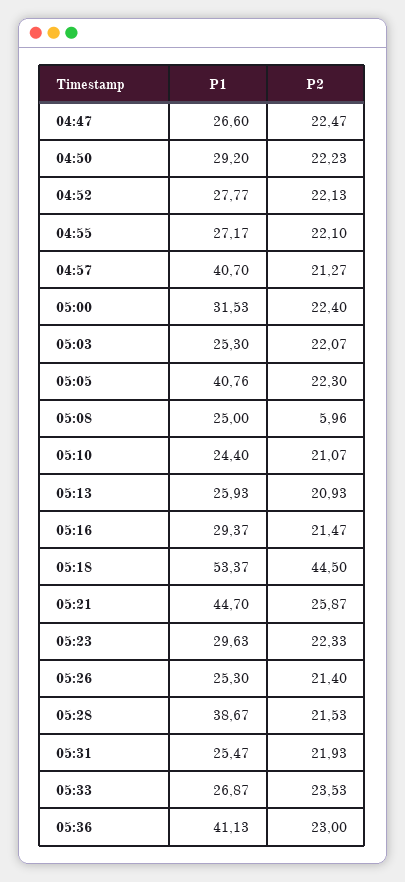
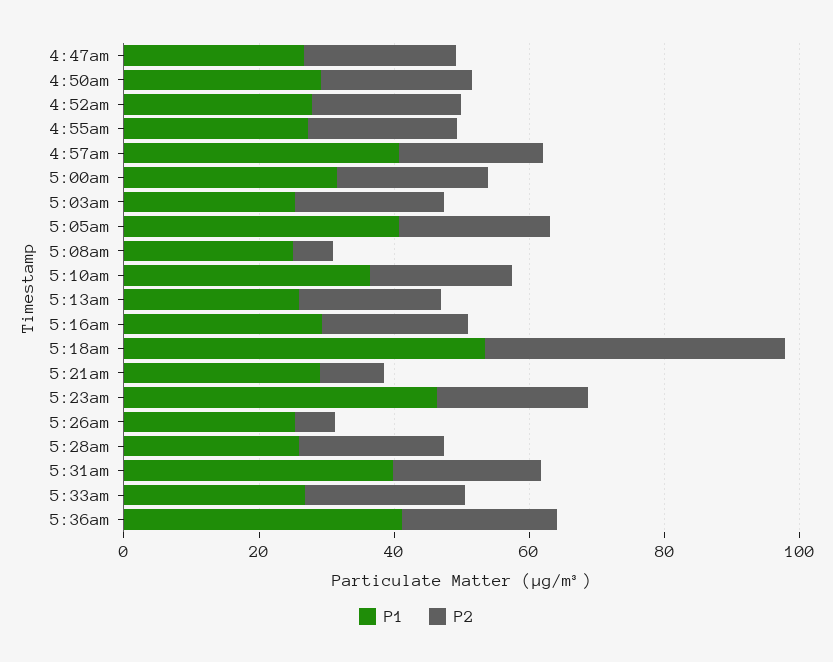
P1, 05:10: 24.4 -> 35
P1, 05:21: 44.7 -> 30
P2, 05:21: 25.87 -> 10
P1, 05:23: 29.63 -> 45
P2, 05:26: 21.4 -> 5
P1, 05:28: 38.67 -> 25
P1, 05:31: 25.47 -> 40

